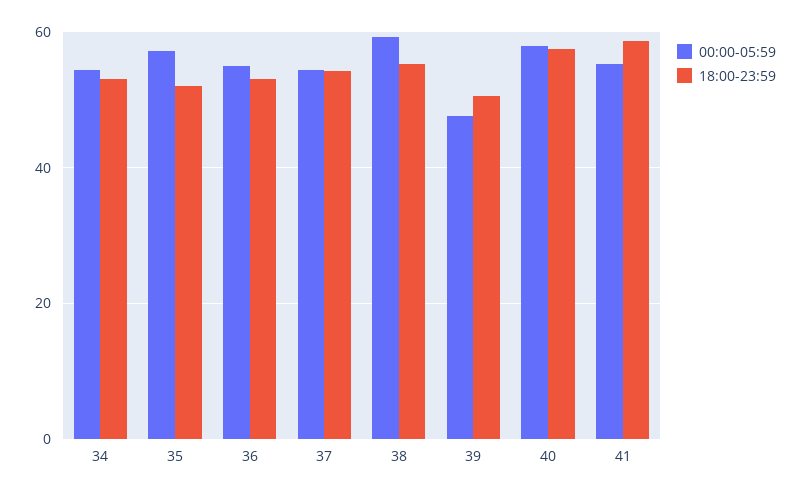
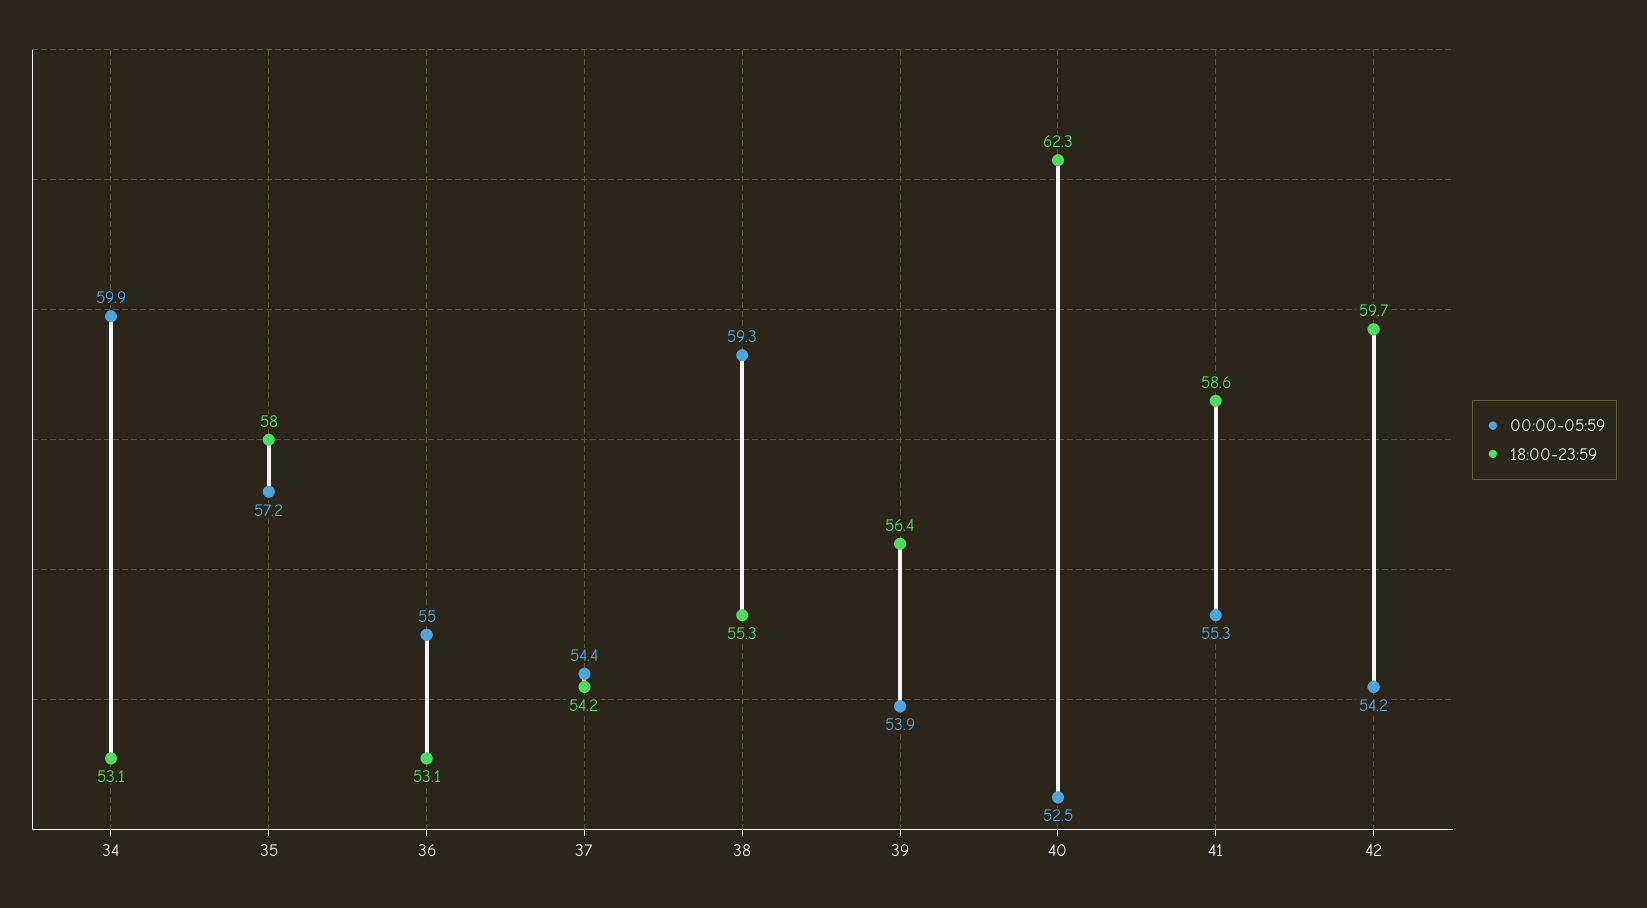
00:00-05:59, 34: 54 -> 59.9
18:00-23:59, 35: 52 -> 58
00:00-05:59, 39: 48 -> 53.9
18:00-23:59, 39: 50 -> 56.4
00:00-05:59, 40: 58 -> 52.5
18:00-23:59, 40: 58 -> 62.3
00:00-05:59, 42: none -> 54.2
18:00-23:59, 42: none -> 59.7

